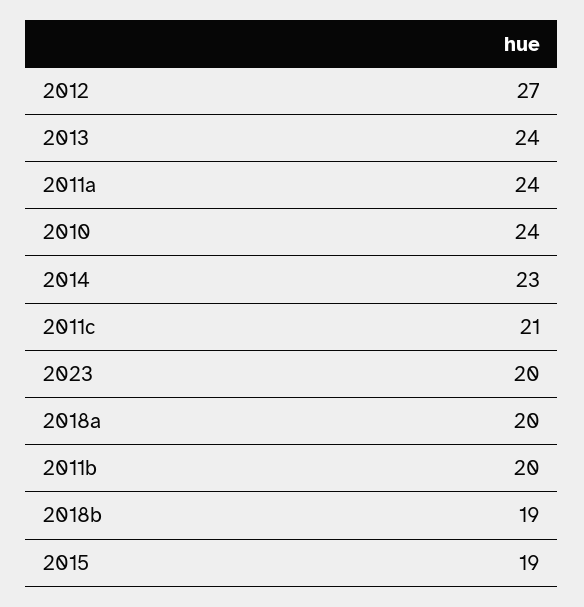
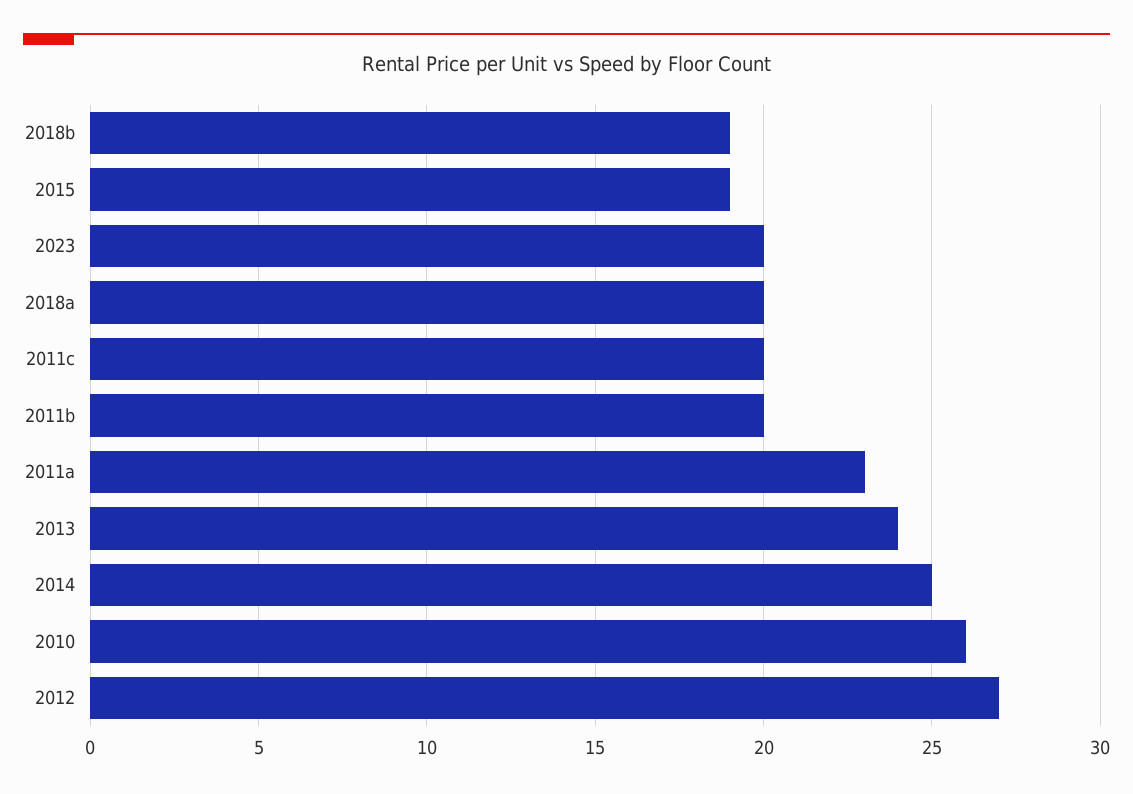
2011a: 24 -> 23
2010: 24 -> 26
2014: 23 -> 25
2011c: 21 -> 20

